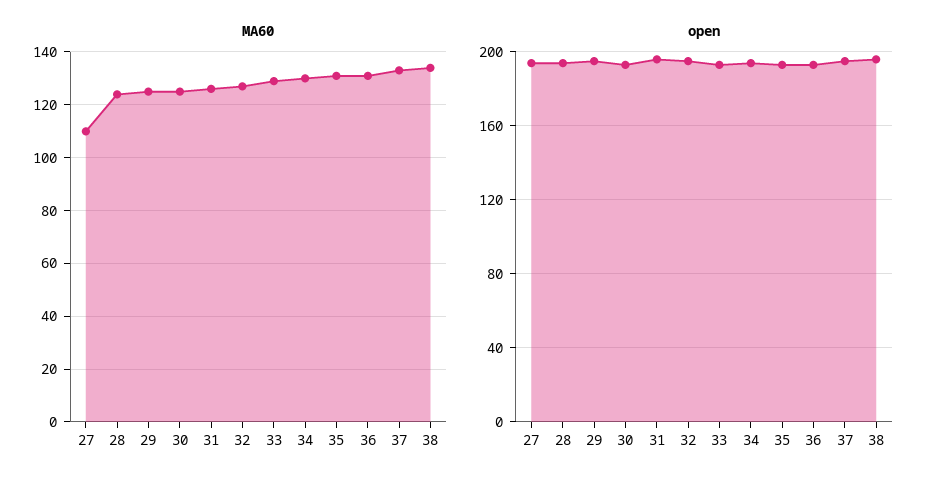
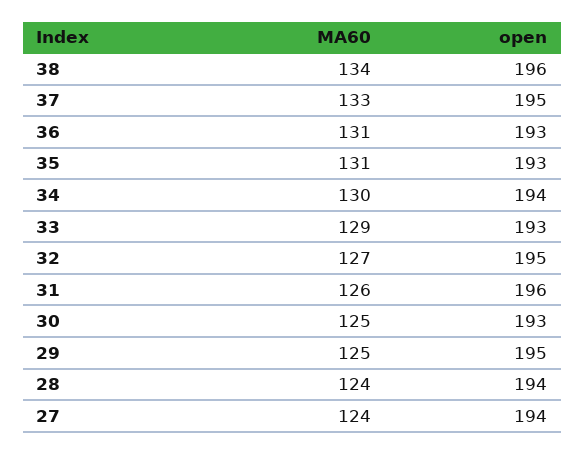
MA60, 27: 110 -> 124

